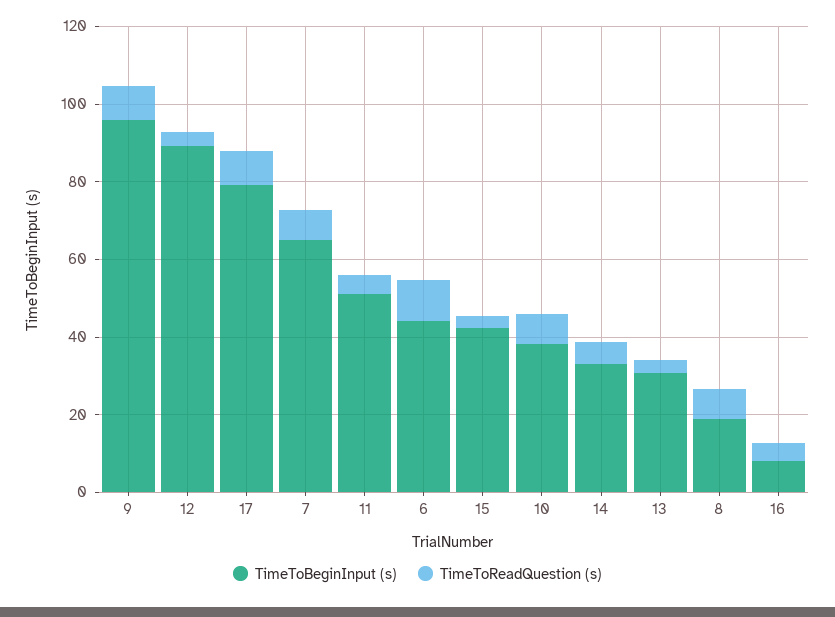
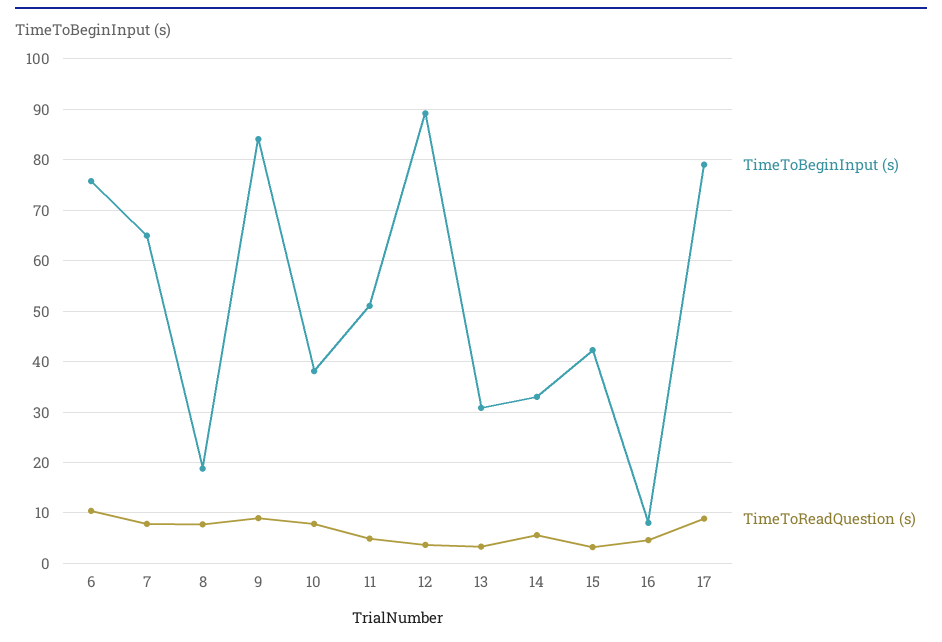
TimeToBeginInput (s), 9: 95 -> 84
TimeToBeginInput (s), 6: 45 -> 76

